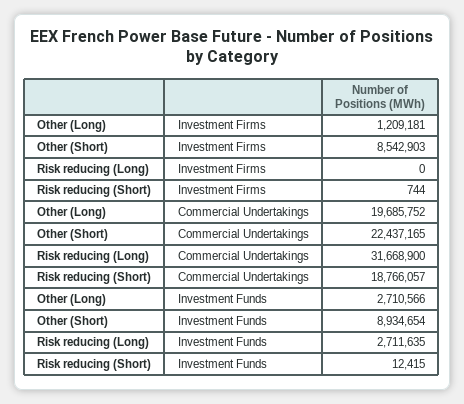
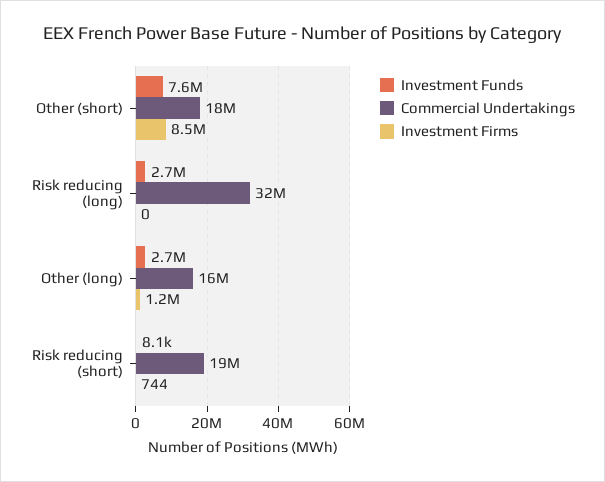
Commercial Undertakings, Other (Long): 19685752 -> 16000000
Commercial Undertakings, Other (Short): 22437165 -> 18000000
Investment Funds, Other (Short): 8934654 -> 7600000
Investment Funds, Risk reducing (Short): 12415 -> 8100

